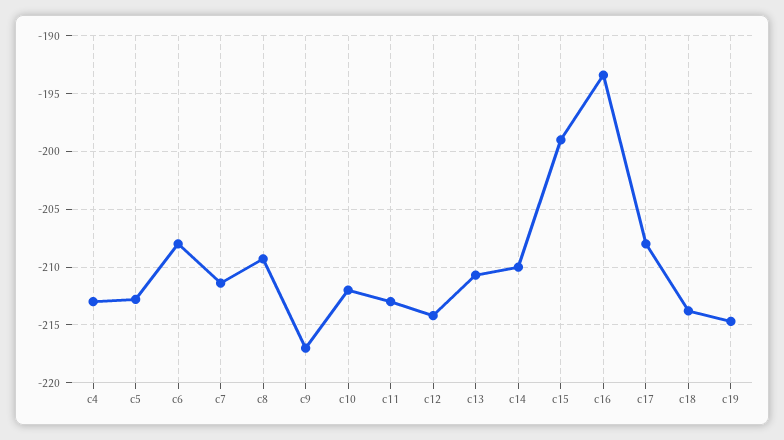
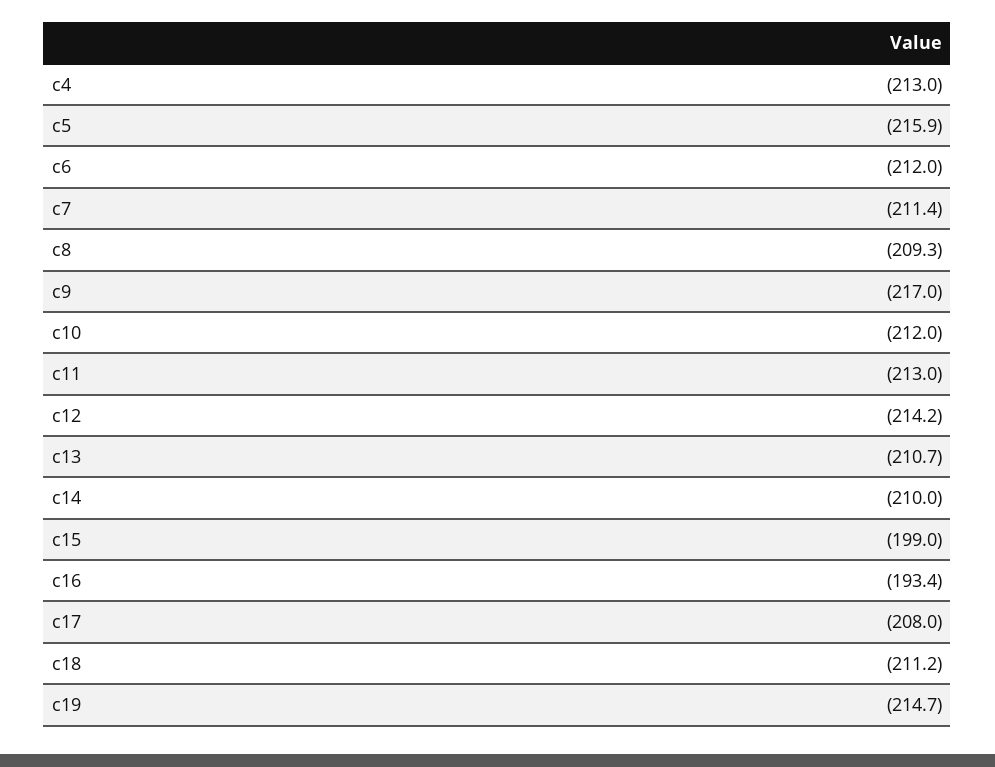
c5: -213 -> -215.9
c6: -208 -> -212
c18: -214 -> -211.2

